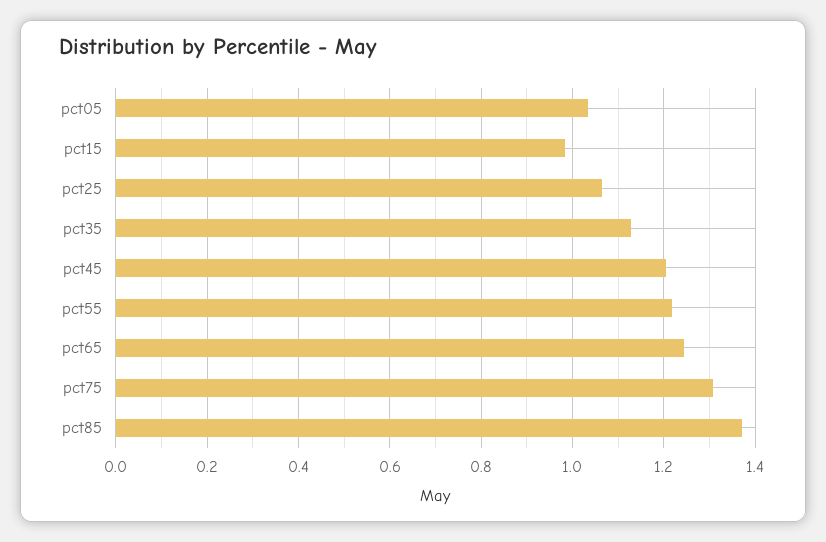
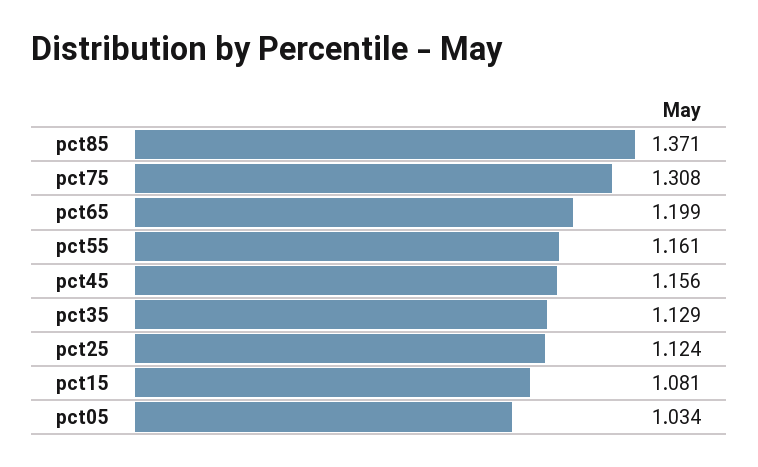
pct15: 0.98 -> 1.081
pct25: 1.06 -> 1.124
pct45: 1.2 -> 1.156
pct55: 1.22 -> 1.161
pct65: 1.24 -> 1.199

